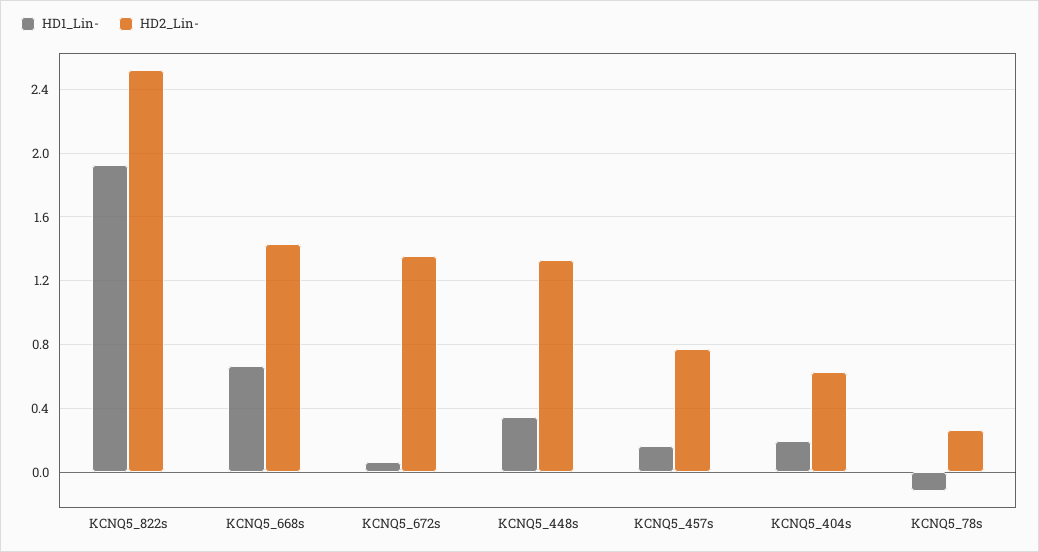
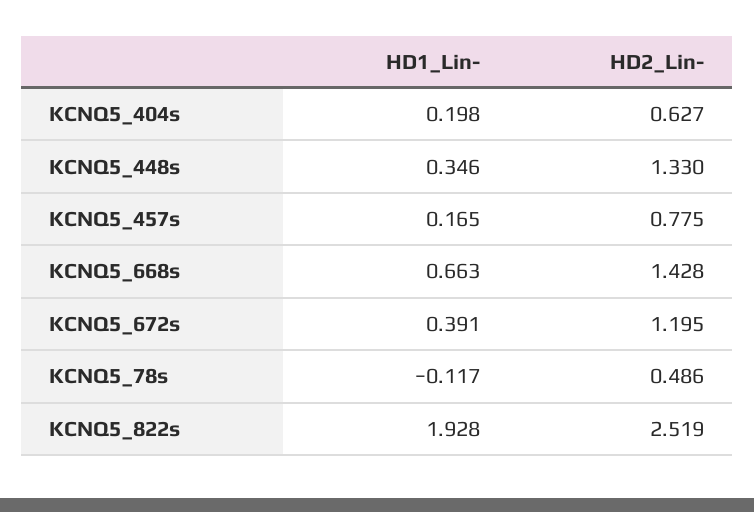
HD1_Lin-, KCNQ5_672s: 0.05 -> 0.391
HD2_Lin-, KCNQ5_672s: 1.35 -> 1.195
HD2_Lin-, KCNQ5_78s: 0.25 -> 0.486

